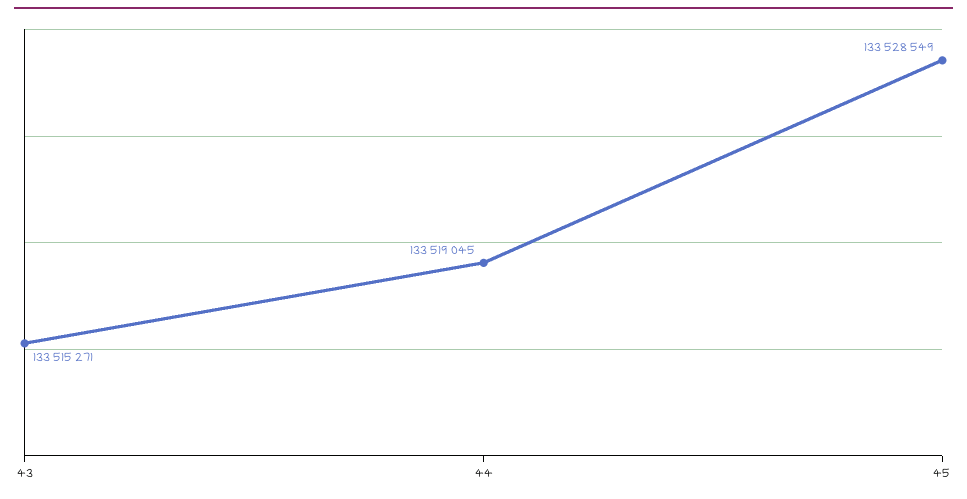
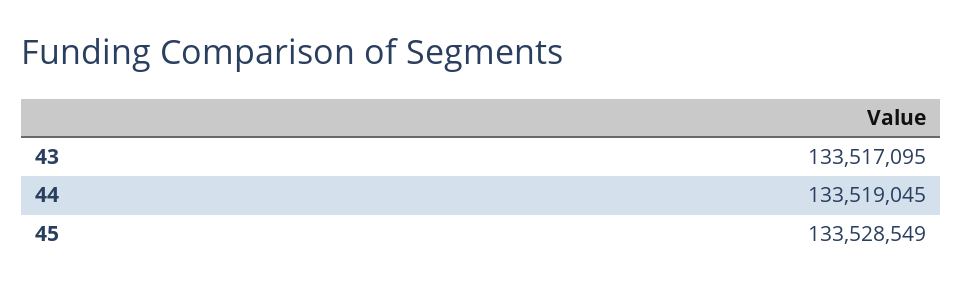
43: 133515271 -> 133517095

